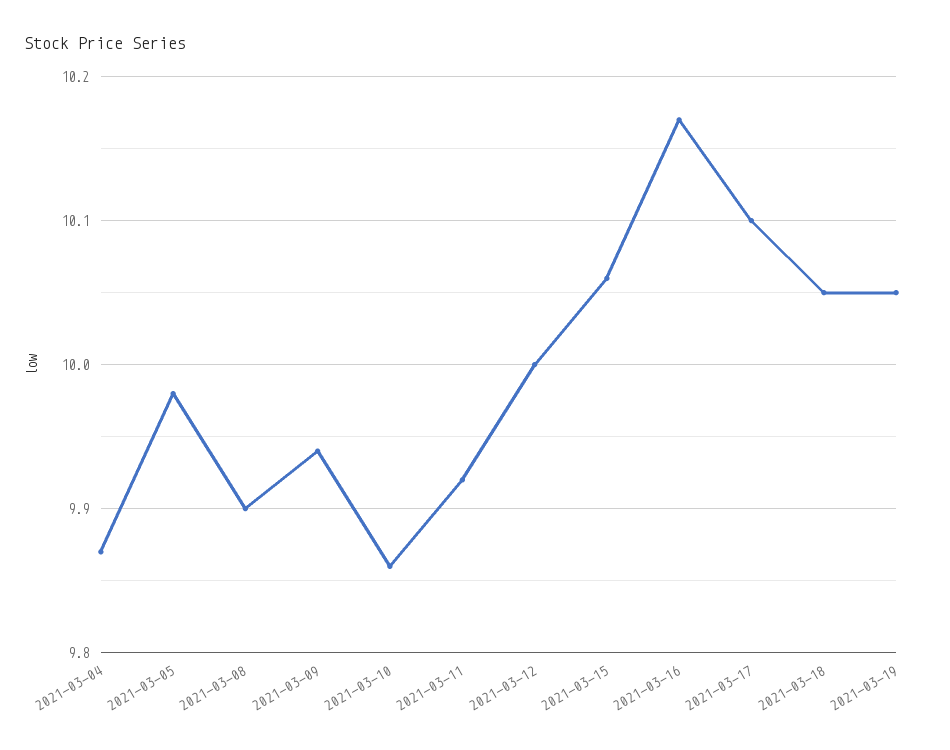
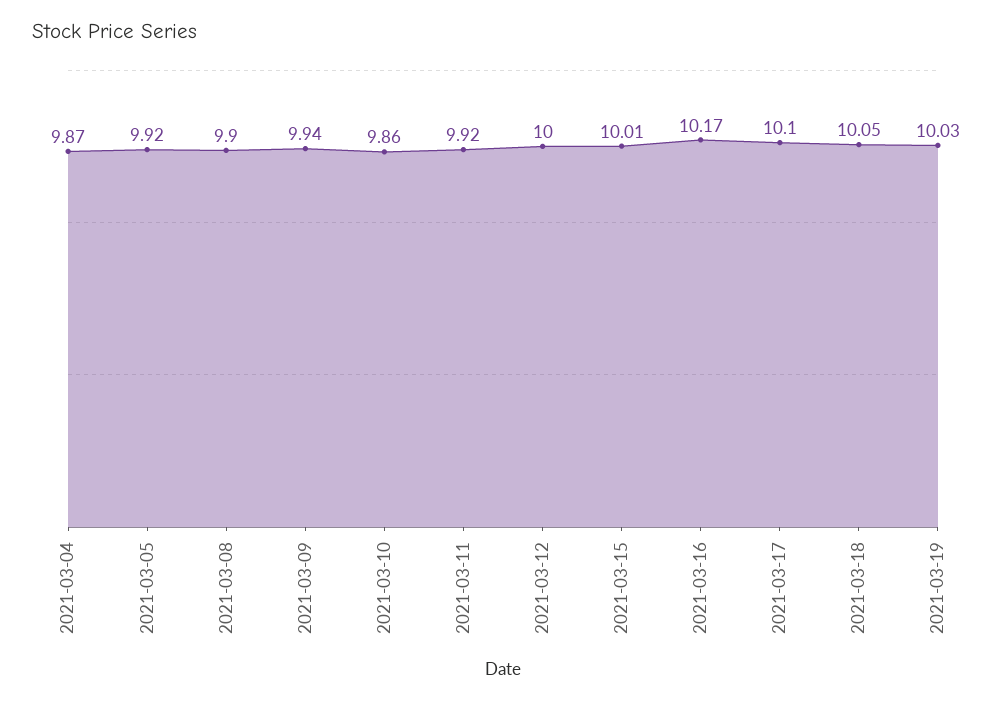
2021-03-05: 9.98 -> 9.92
2021-03-15: 10.06 -> 10.01
2021-03-19: 10.05 -> 10.03

